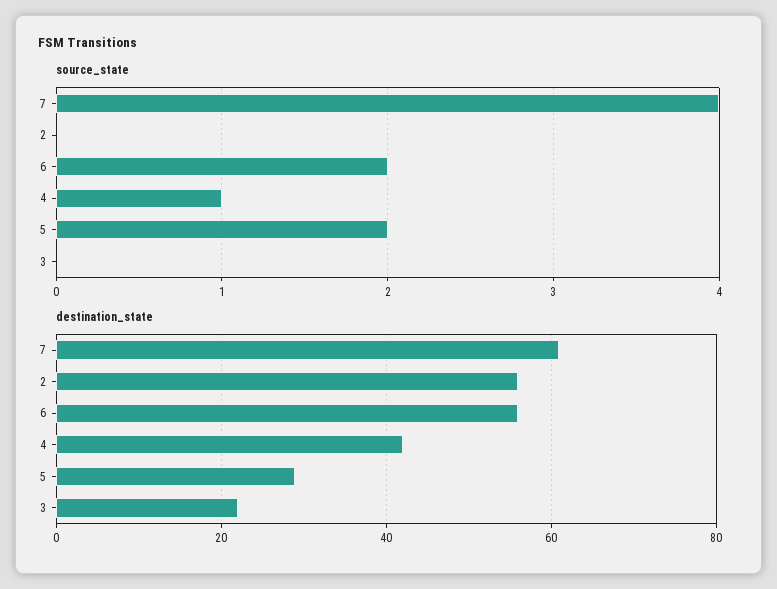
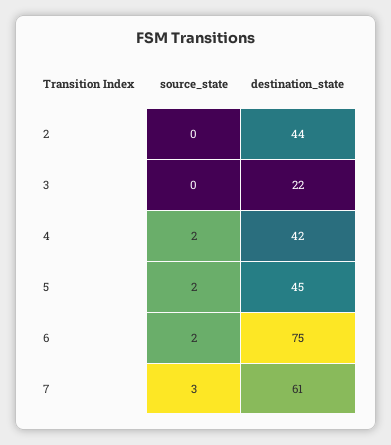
source_state, 7: 4 -> 3
source_state, 4: 1 -> 2
destination_state, 2: 55 -> 44
destination_state, 6: 55 -> 75
destination_state, 5: 30 -> 45

